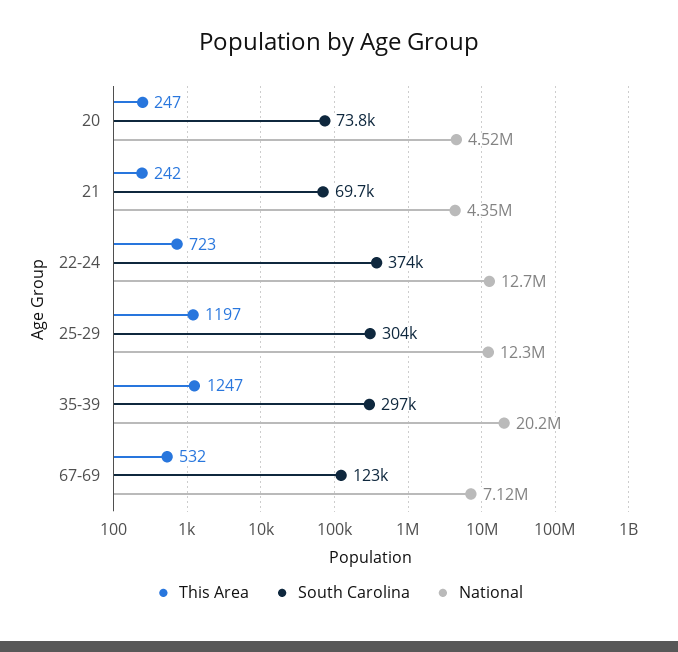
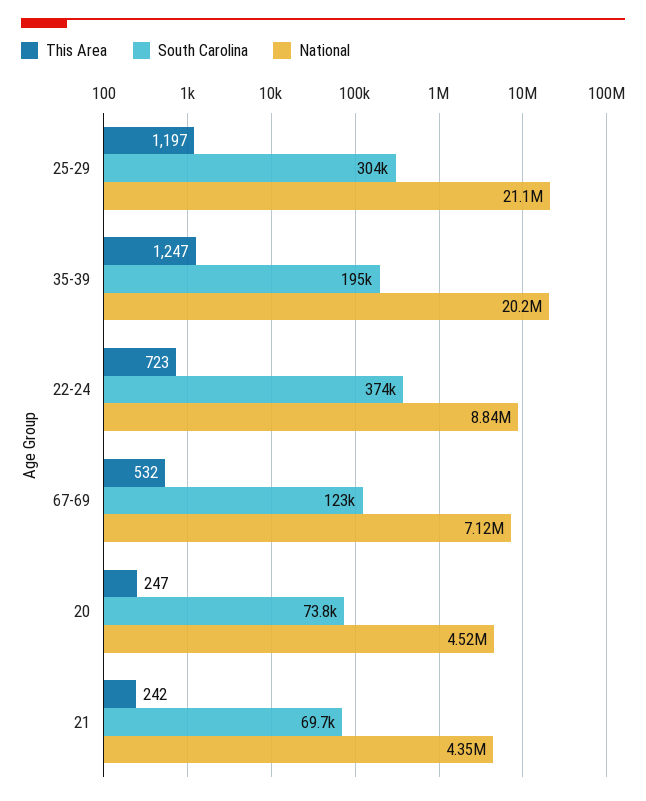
National, 22-24: 12700000 -> 8840000
National, 25-29: 12300000 -> 21100000
South Carolina, 35-39: 297000 -> 195000

